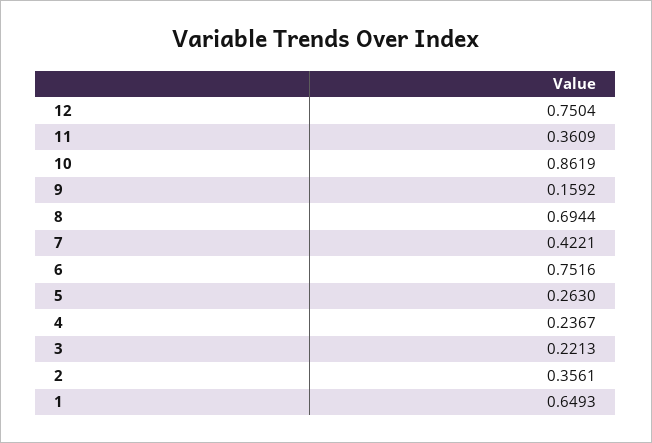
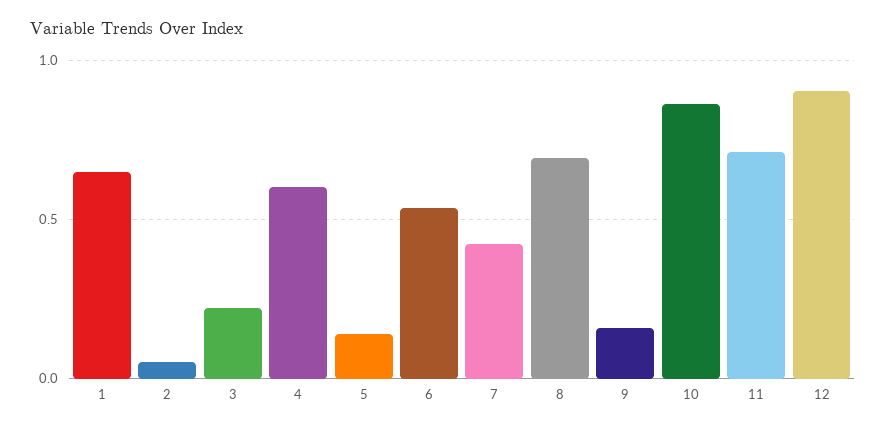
12: 0.7504 -> 0.9
11: 0.3609 -> 0.7
6: 0.7516 -> 0.55
5: 0.263 -> 0.15
4: 0.2367 -> 0.6
2: 0.3561 -> 0.05

